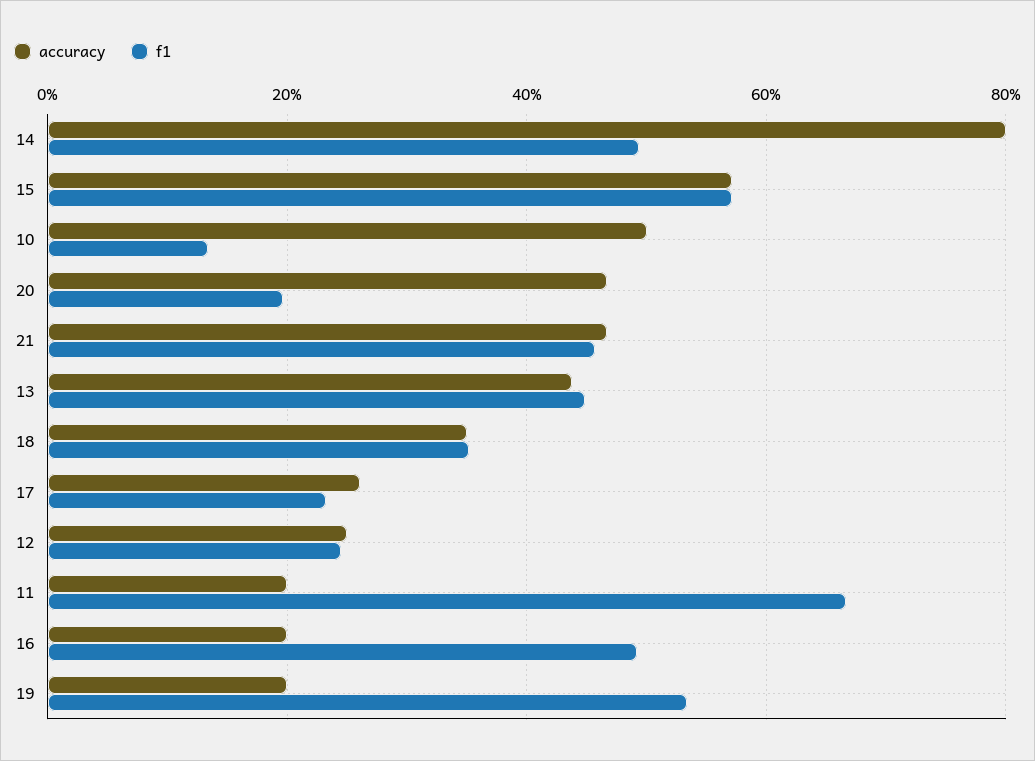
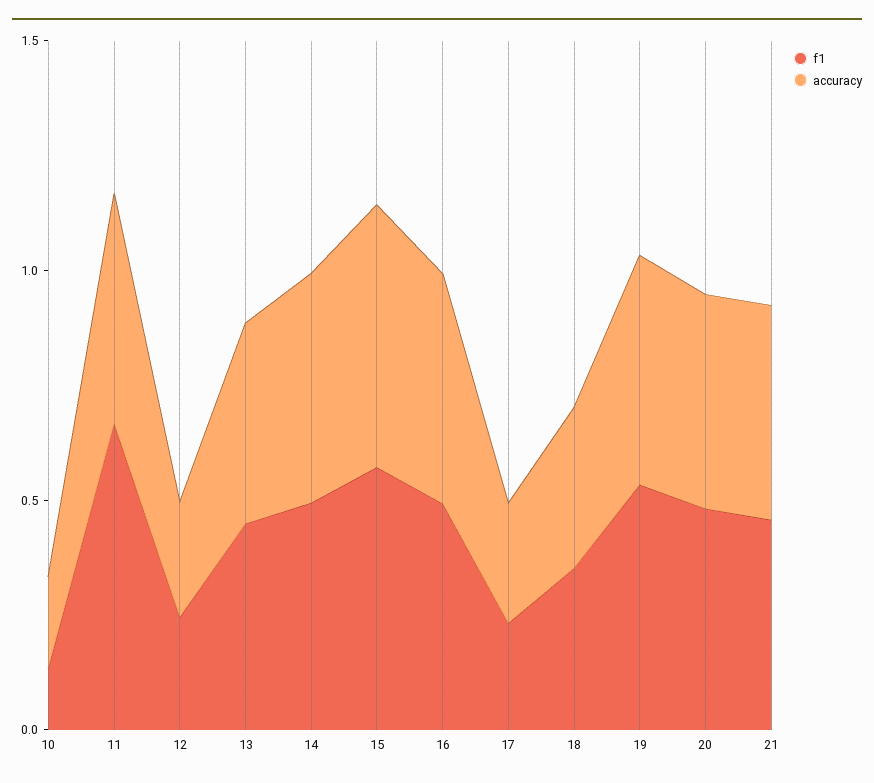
accuracy, 14: 0.8 -> 0.5
accuracy, 10: 0.5 -> 0.2
f1, 20: 0.2 -> 0.5
accuracy, 11: 0.2 -> 0.5
accuracy, 16: 0.2 -> 0.5
accuracy, 19: 0.2 -> 0.5

